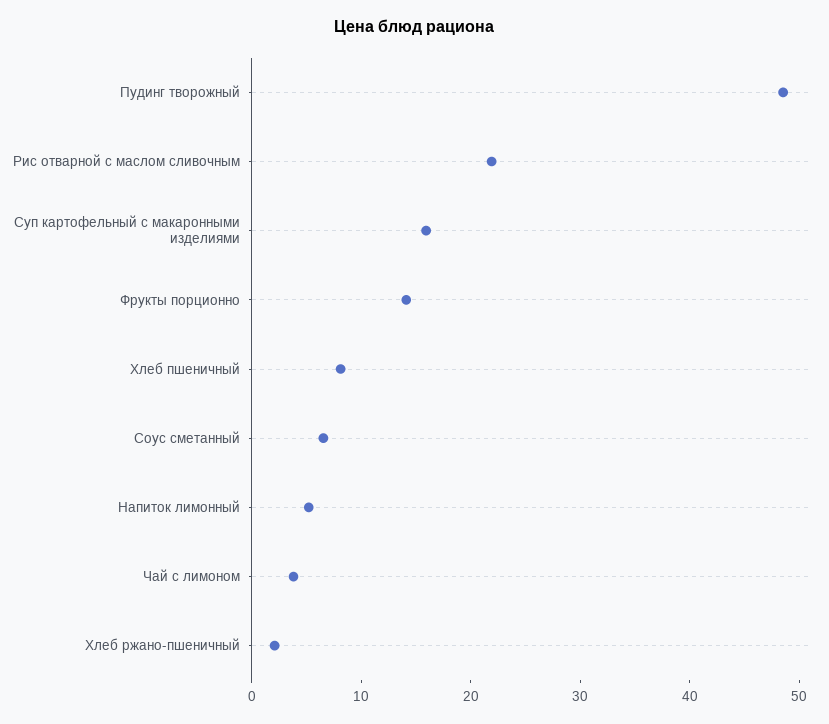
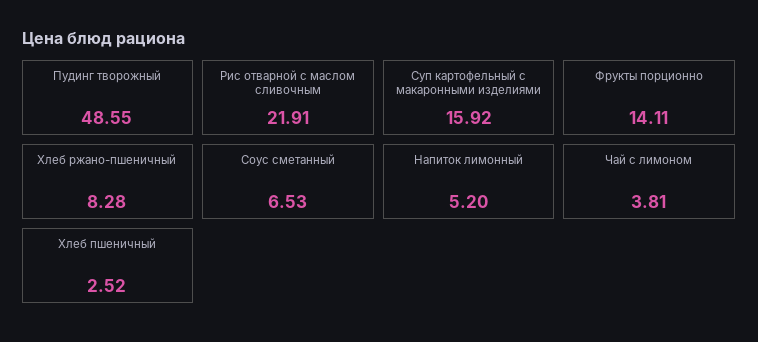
Хлеб пшеничный: 8 -> 2.52
Хлеб ржано-пшеничный: 2 -> 8.28

